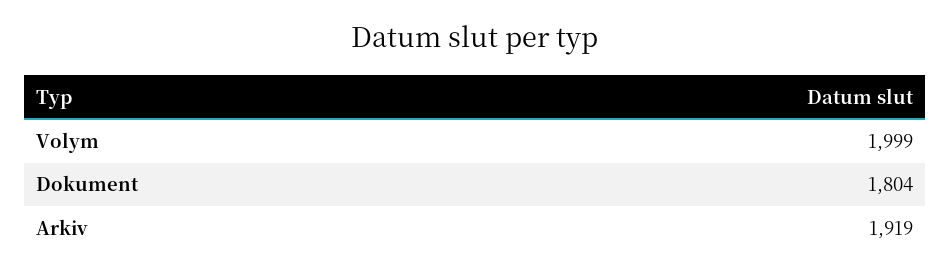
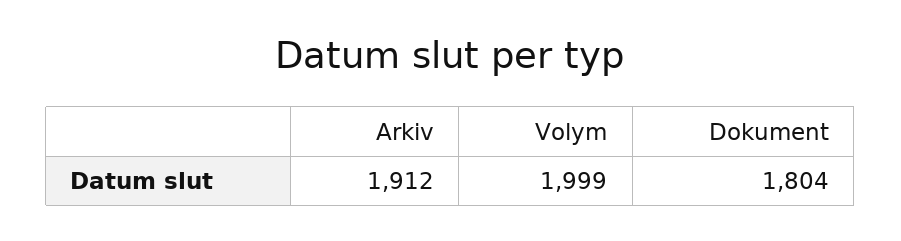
Arkiv: 1919 -> 1912

